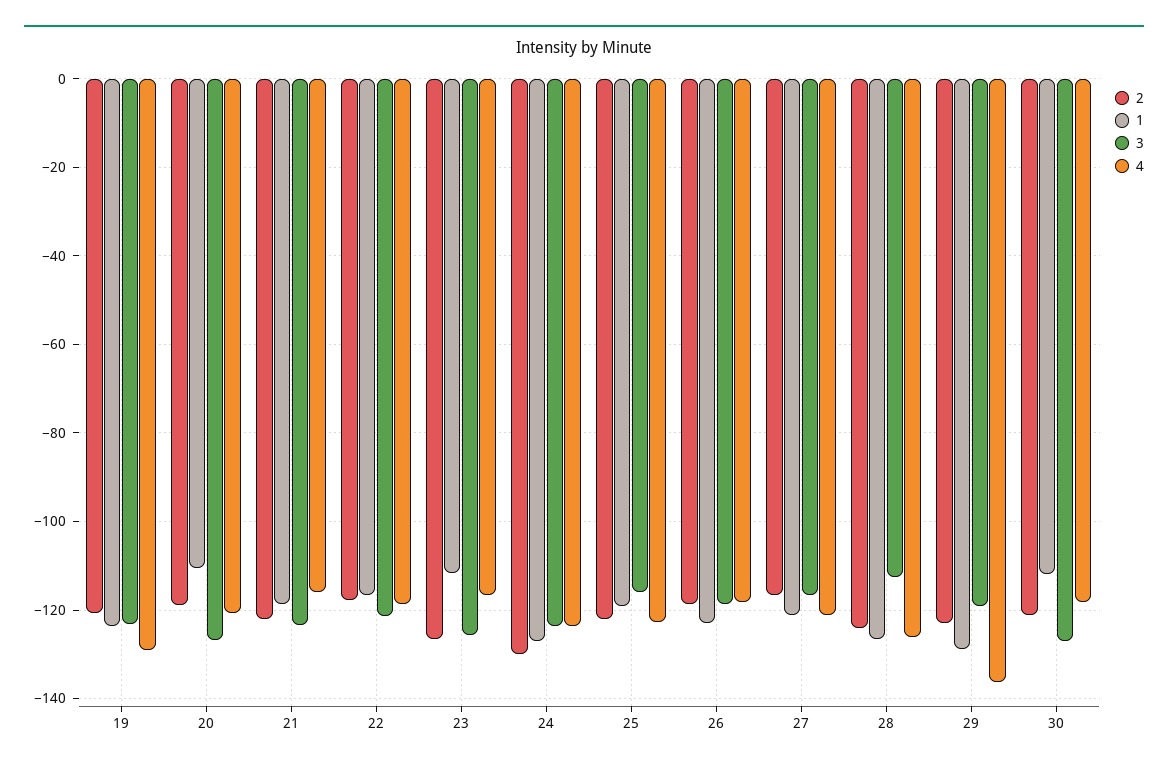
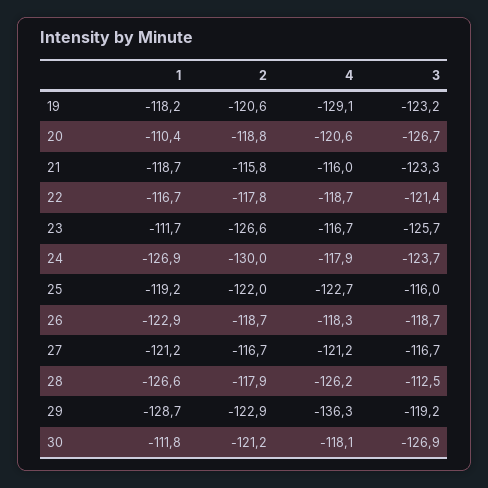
1, 19: -124 -> -118.2
2, 21: -122 -> -115.8
4, 24: -124 -> -117.9
2, 28: -124 -> -117.9

